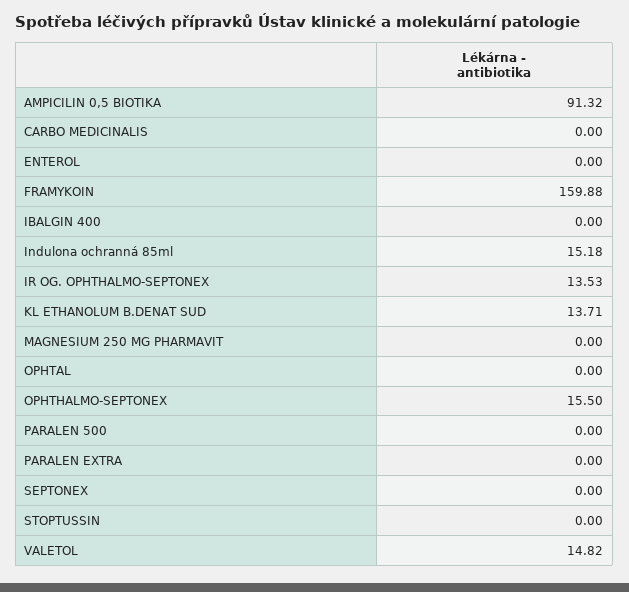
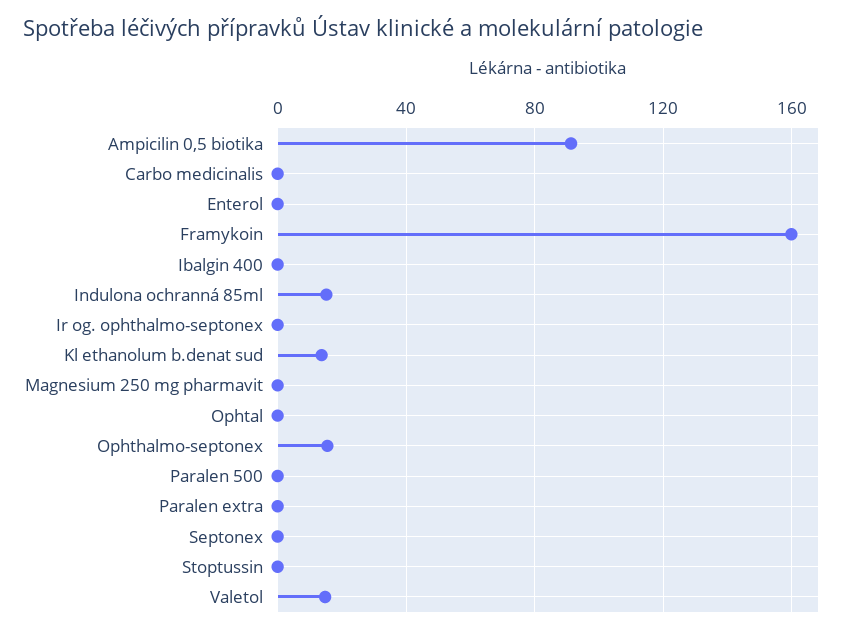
IR OG. OPHTHALMO-SEPTONEX: 13.53 -> 0

